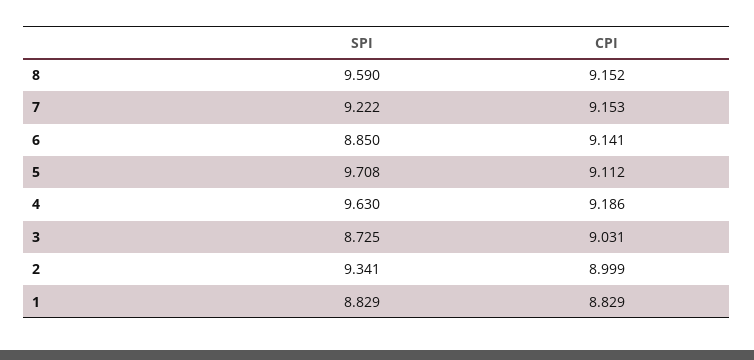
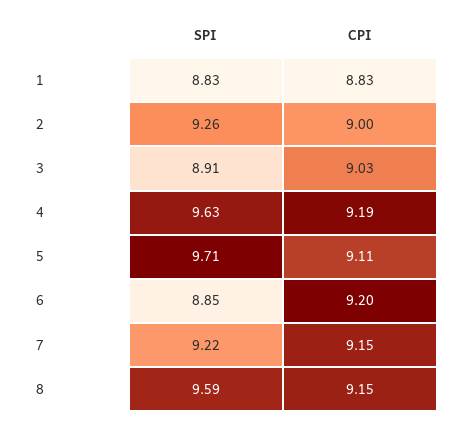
CPI, 6: 9.141 -> 9.2
SPI, 3: 8.725 -> 8.91
SPI, 2: 9.341 -> 9.26

